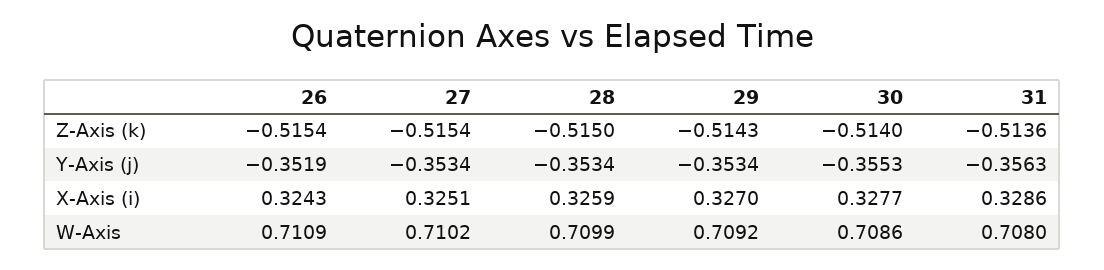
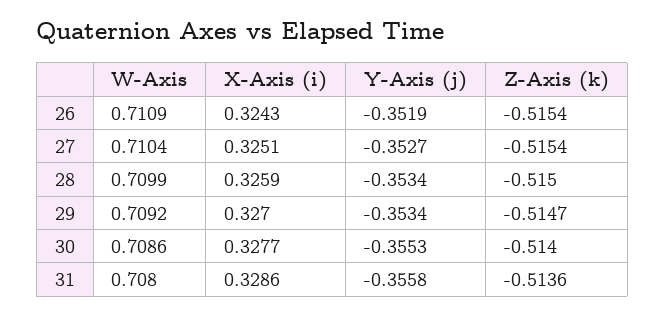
29, Z-Axis (k): -0.5143 -> -0.5147
27, Y-Axis (j): -0.3534 -> -0.3527
31, Y-Axis (j): -0.3563 -> -0.3558
27, W-Axis: 0.7102 -> 0.7104

